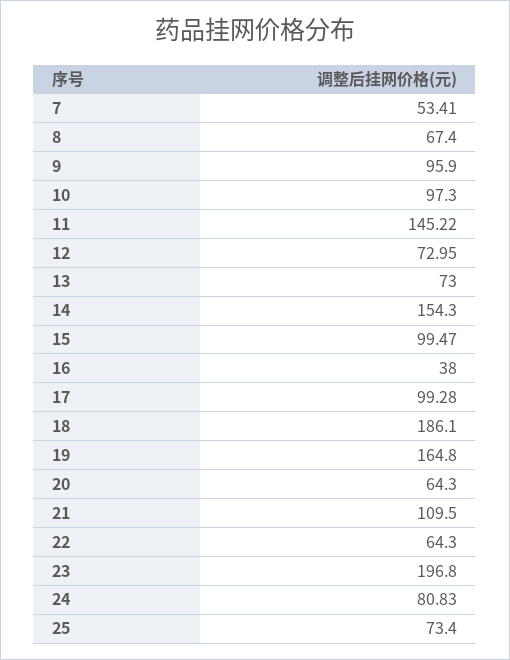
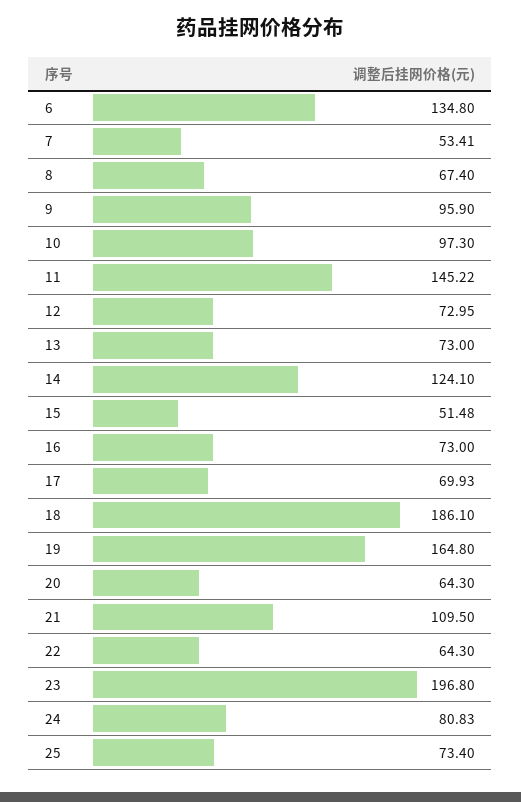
14: 154.3 -> 124.1
15: 99.47 -> 51.48
16: 38 -> 73
17: 99.28 -> 69.93
6: none -> 134.8

